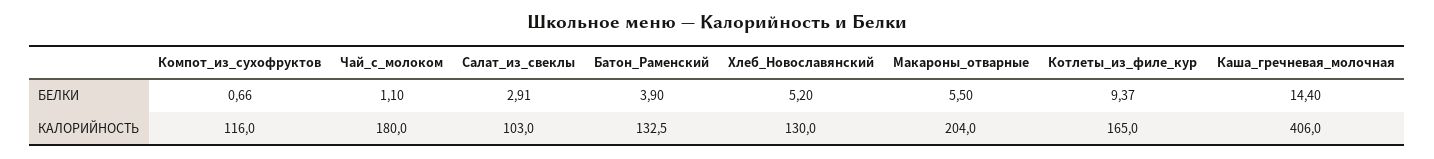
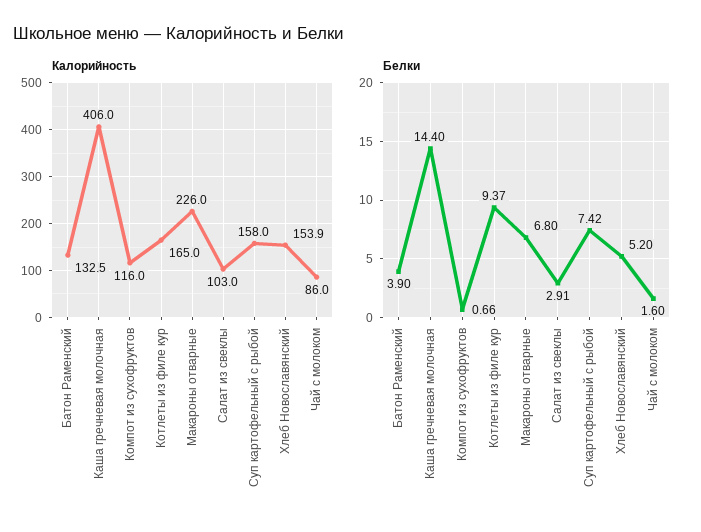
БЕЛКИ, Чай_с_молоком: 1.1 -> 1.6
БЕЛКИ, Макароны_отварные: 5.5 -> 6.8
КАЛОРИЙНОСТЬ, Чай_с_молоком: 180 -> 86
КАЛОРИЙНОСТЬ, Хлеб_Новославянский: 130 -> 153.9
КАЛОРИЙНОСТЬ, Макароны_отварные: 204 -> 226
КАЛОРИЙНОСТЬ, Суп картофельный с рыбой: none -> 158
БЕЛКИ, Суп картофельный с рыбой: none -> 7.42

